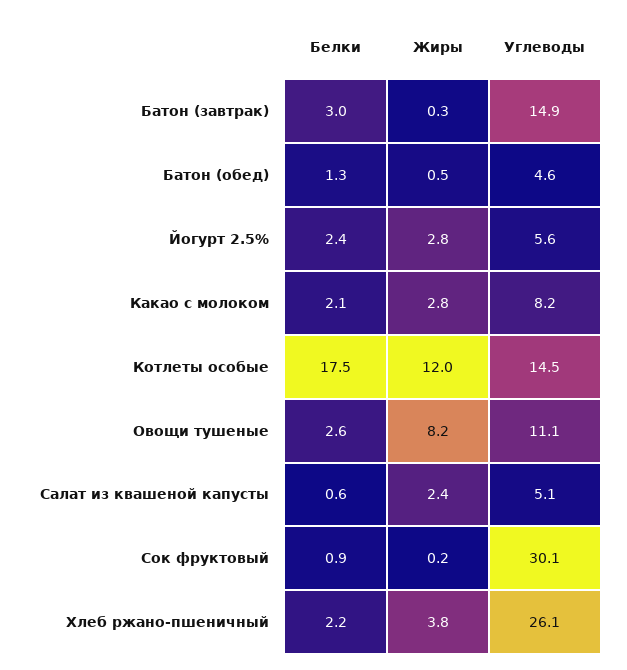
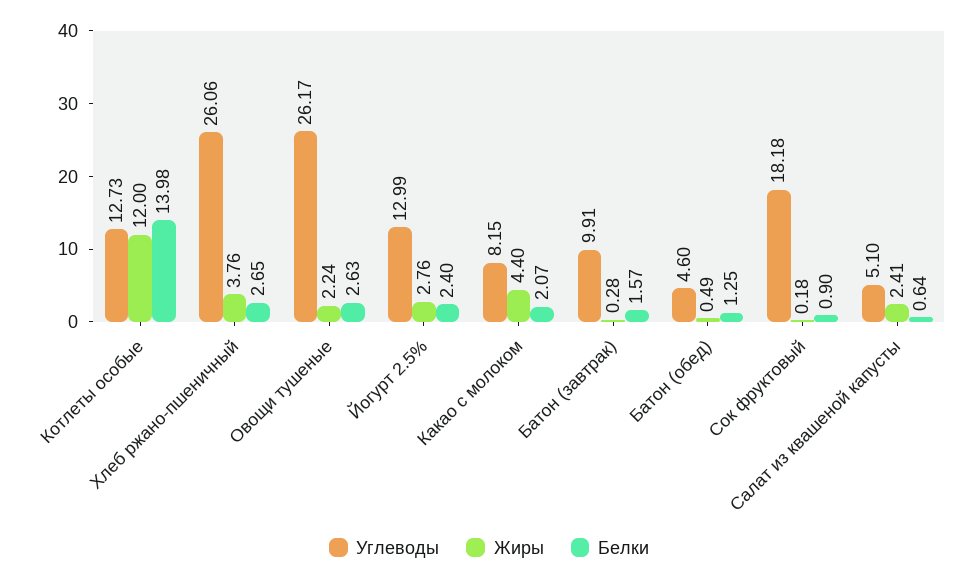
Белки, Батон (завтрак): 3 -> 1.57
Углеводы, Батон (завтрак): 14.9 -> 9.91
Углеводы, Йогурт 2.5%: 5.6 -> 12.99
Жиры, Какао с молоком: 2.8 -> 4.4
Белки, Котлеты особые: 17.5 -> 13.98
Углеводы, Котлеты особые: 14.5 -> 12.73
Жиры, Овощи тушеные: 8.2 -> 2.24
Углеводы, Овощи тушеные: 11.1 -> 26.17
Углеводы, Сок фруктовый: 30.1 -> 18.18
Белки, Хлеб ржано-пшеничный: 2.2 -> 2.65

